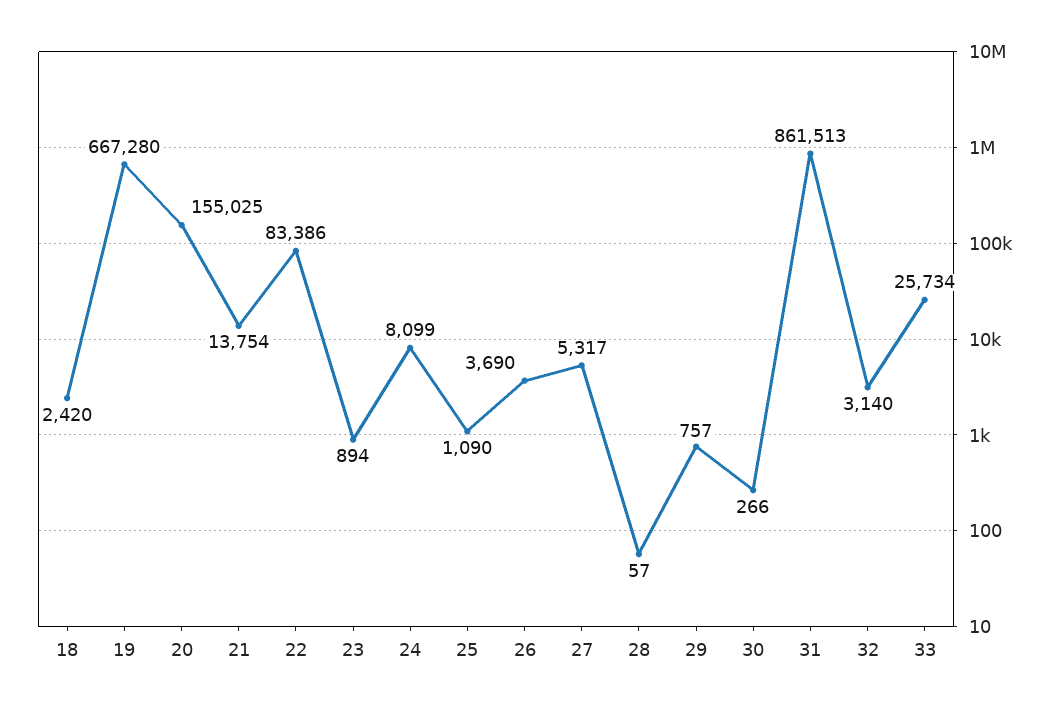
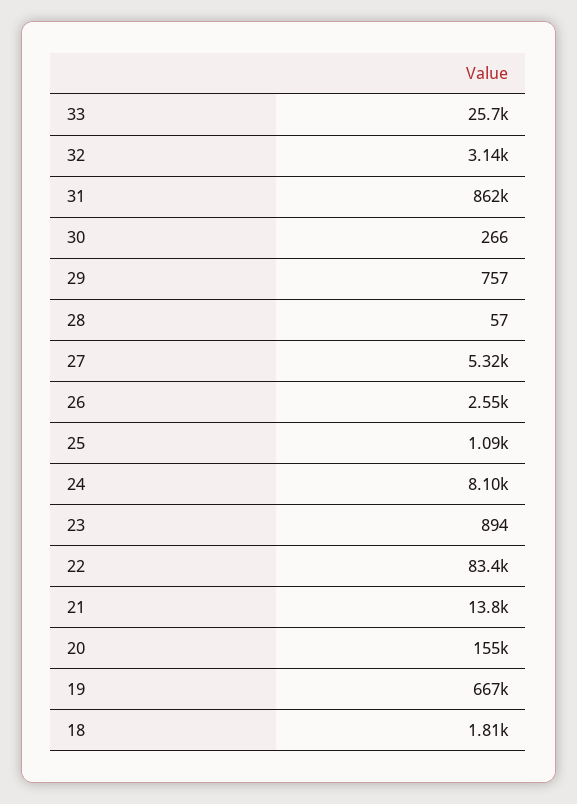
18: 2420 -> 1810
26: 3690 -> 2550

